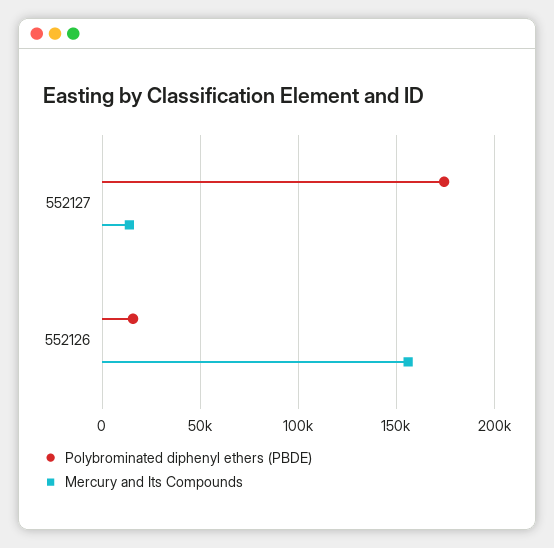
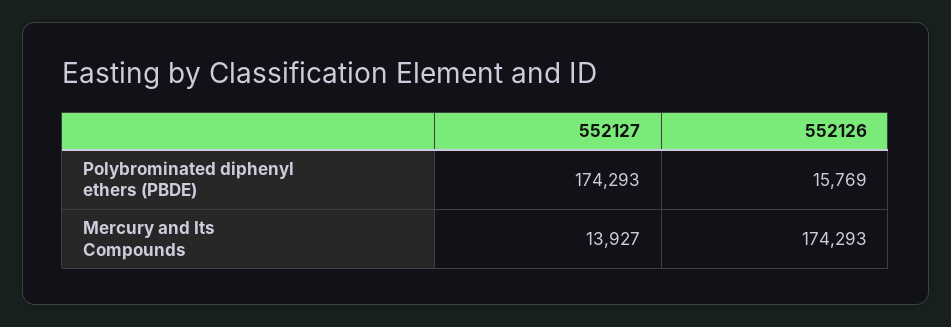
Mercury and Its Compounds, 552126: 155000 -> 174293

